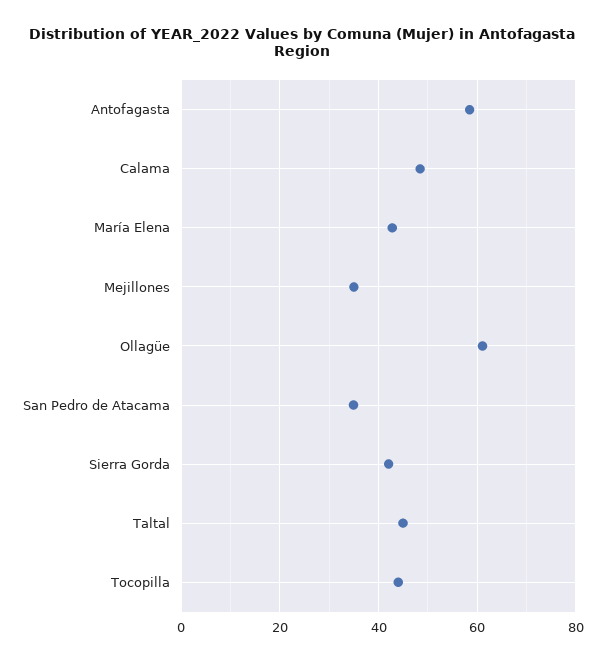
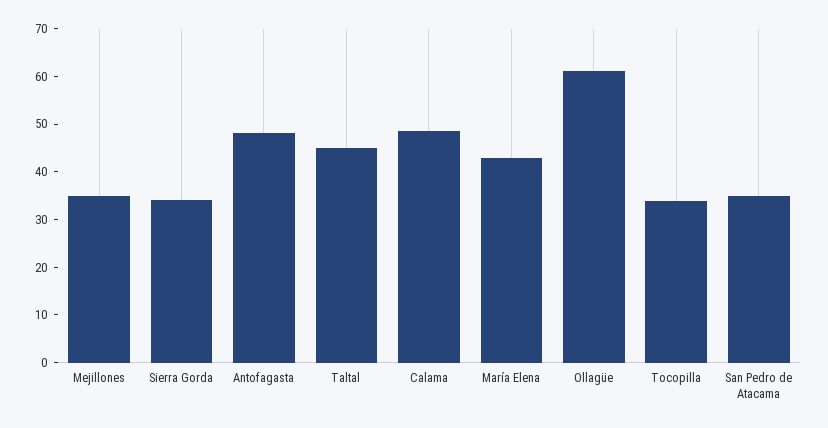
Antofagasta: 58 -> 48
Sierra Gorda: 42 -> 34
Tocopilla: 44 -> 34

